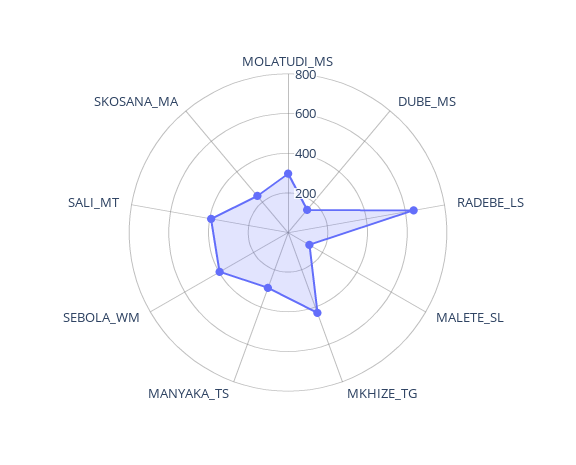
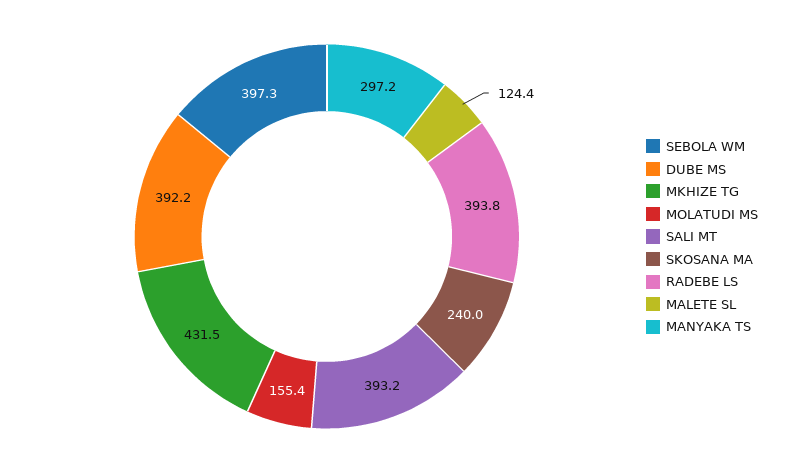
MOLATUDI_MS: 300 -> 155.4
DUBE_MS: 150 -> 392.2
RADEBE_LS: 650 -> 393.8

